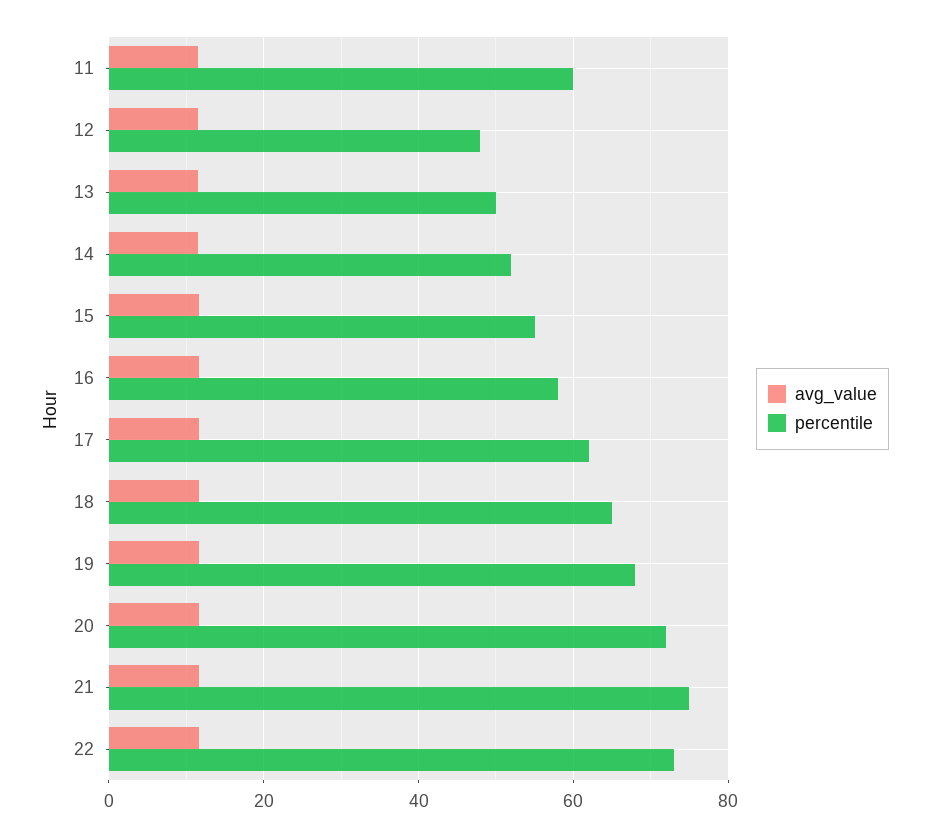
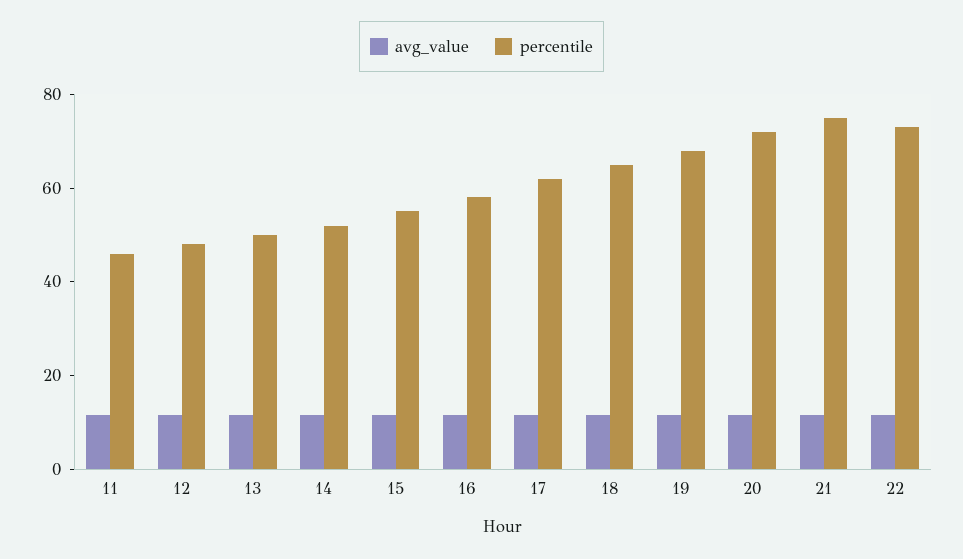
percentile, 11: 60 -> 45

